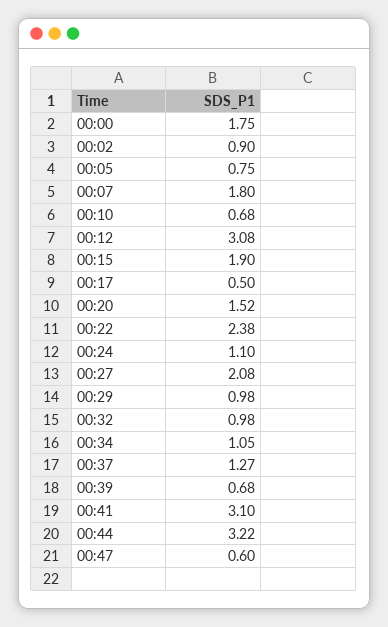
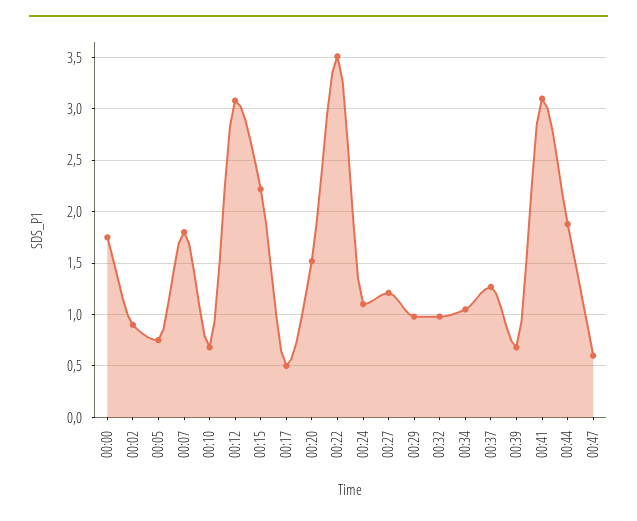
00:15: 1.9 -> 2.2
00:22: 2.38 -> 3.5
00:27: 2.08 -> 1.2
00:44: 3.22 -> 1.9

